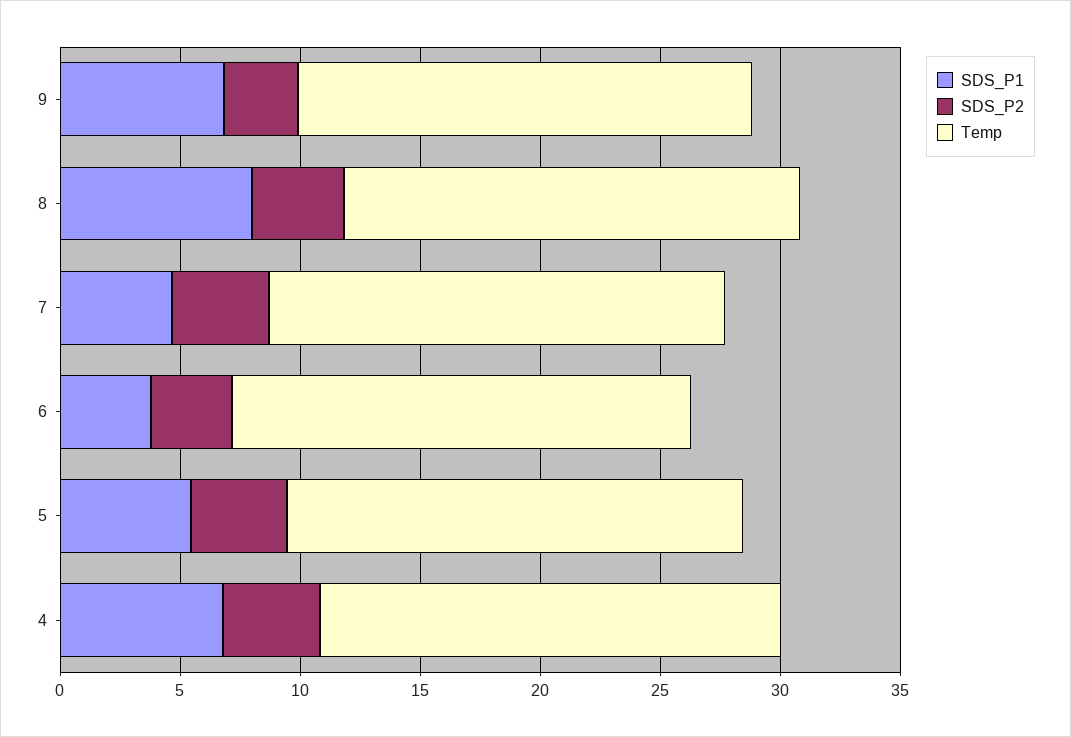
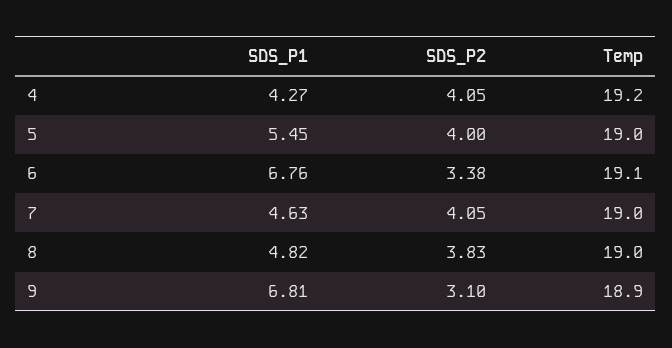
SDS_P1, 8: 8 -> 4.82
SDS_P1, 6: 4 -> 6.76
SDS_P1, 4: 7 -> 4.27

